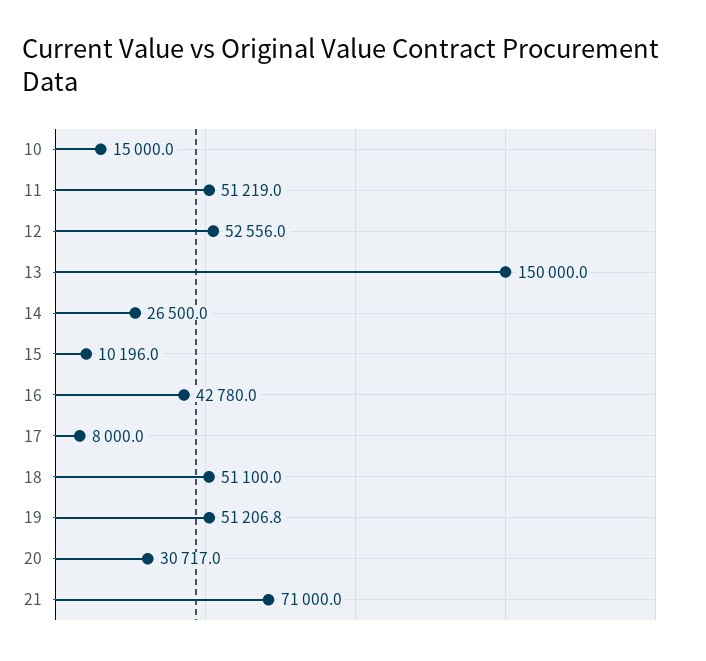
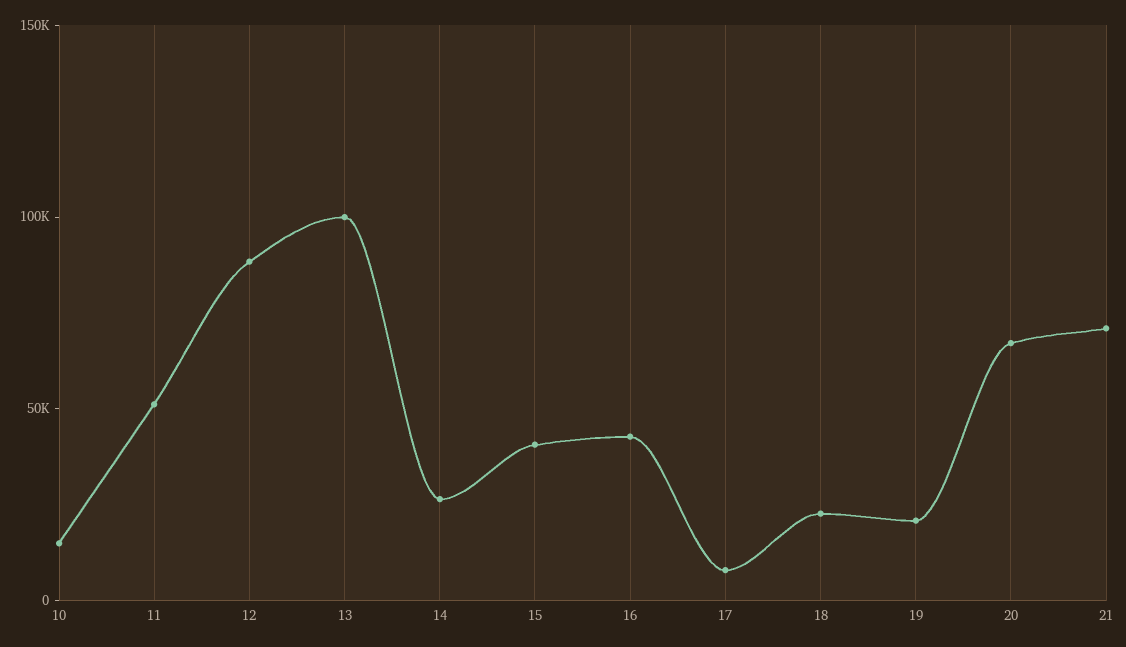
12: 52556 -> 90000
13: 150000 -> 100000
15: 10196 -> 40000
18: 51100 -> 20000
19: 51206.8 -> 20000
20: 30717 -> 70000

